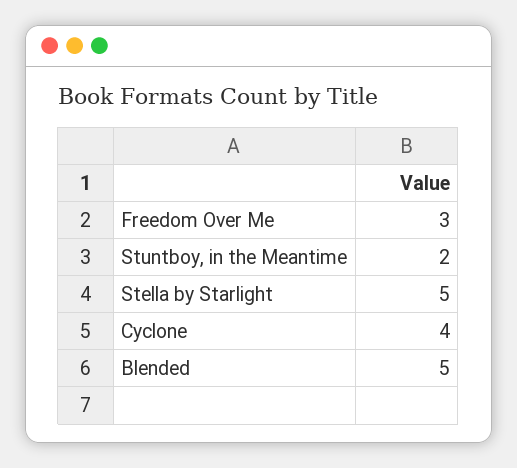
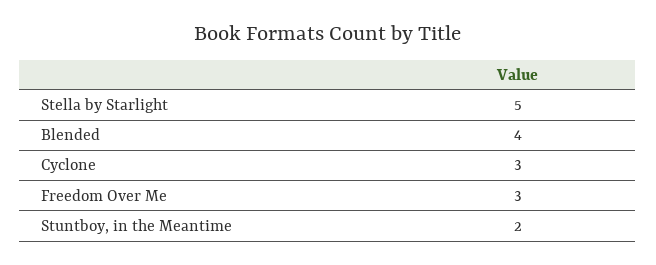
Cyclone: 4 -> 3
Blended: 5 -> 4

